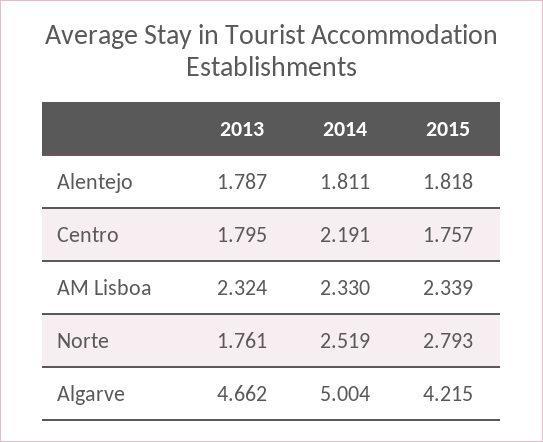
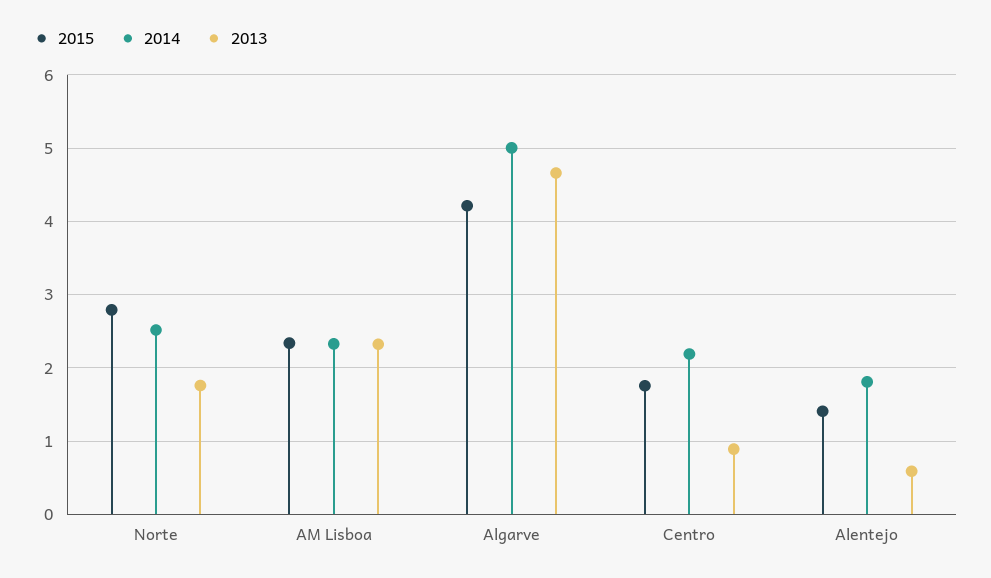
2013, Alentejo: 1.787 -> 0.6
2015, Alentejo: 1.818 -> 1.4
2013, Centro: 1.795 -> 0.9

